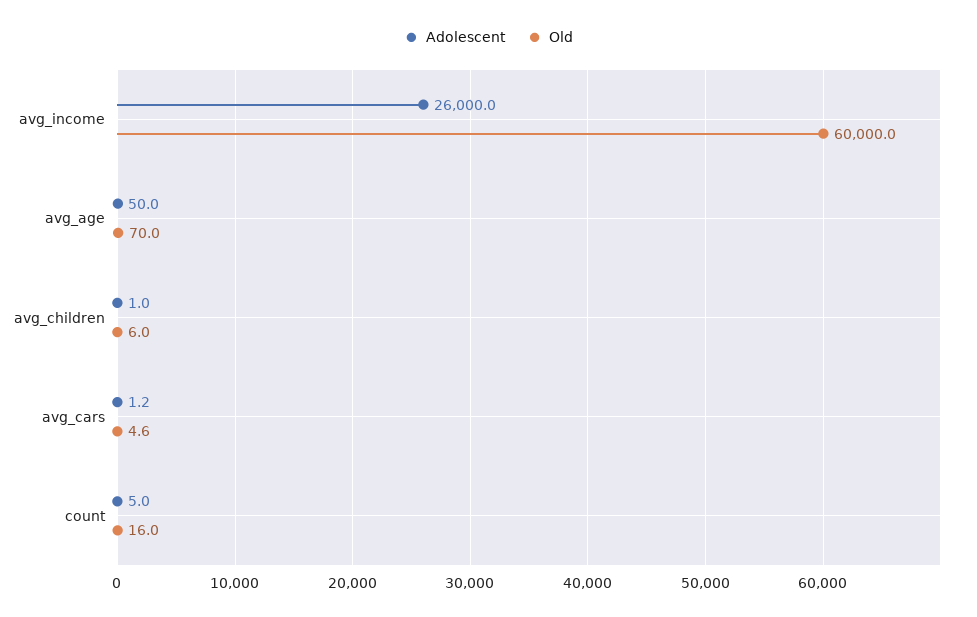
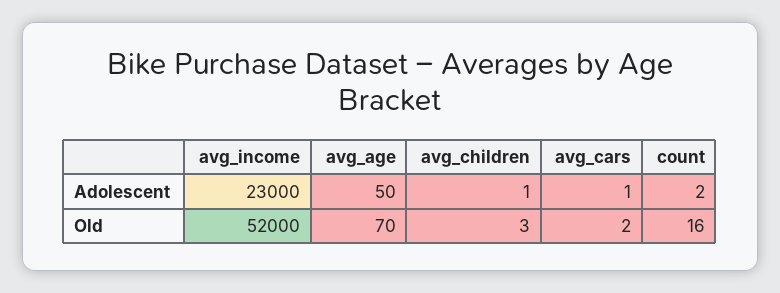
Adolescent, avg_income: 26000 -> 23000
Old, avg_income: 60000 -> 52000
Old, avg_children: 6 -> 3
Old, avg_cars: 4.6 -> 2
Adolescent, count: 5 -> 2

